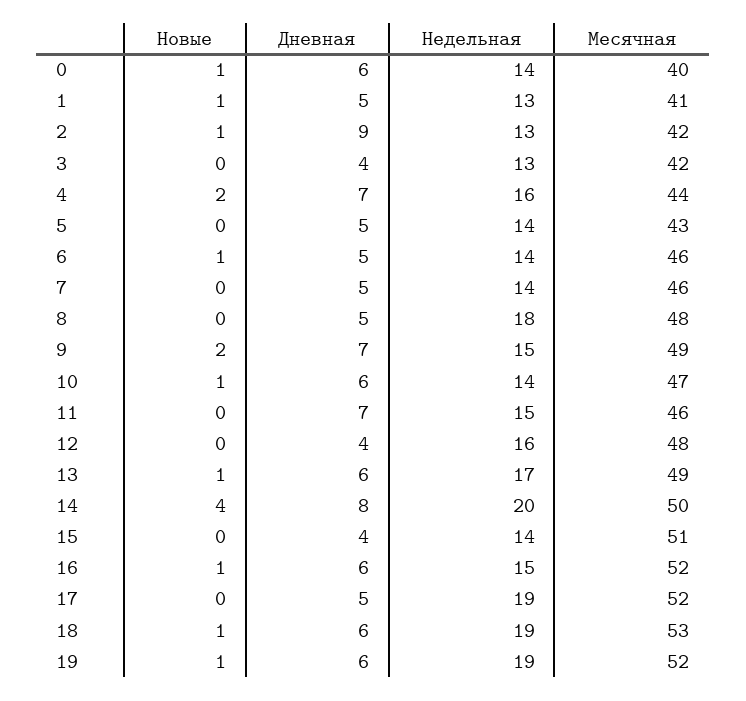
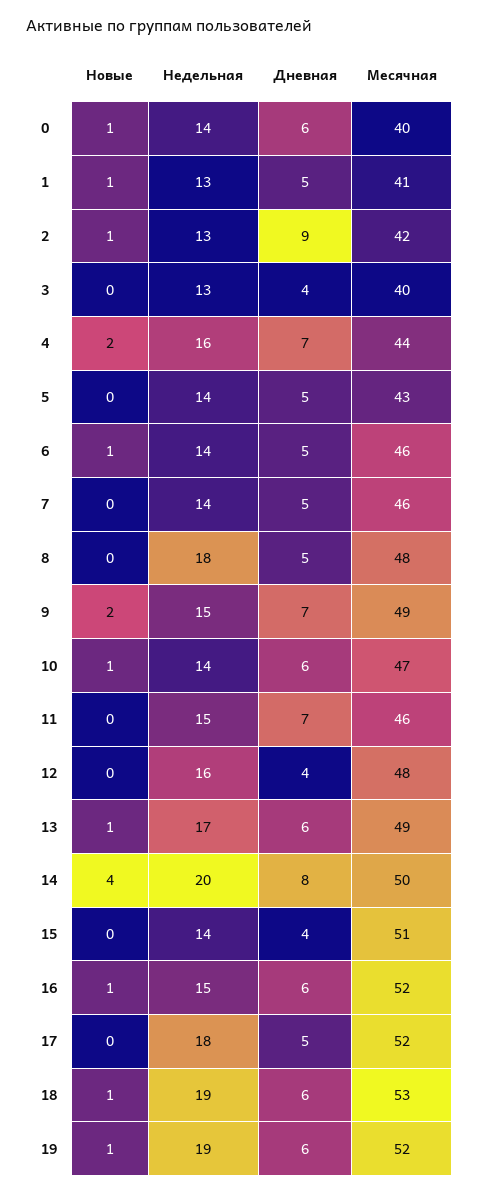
Месячная, 3: 42 -> 40
Недельная, 17: 19 -> 18

